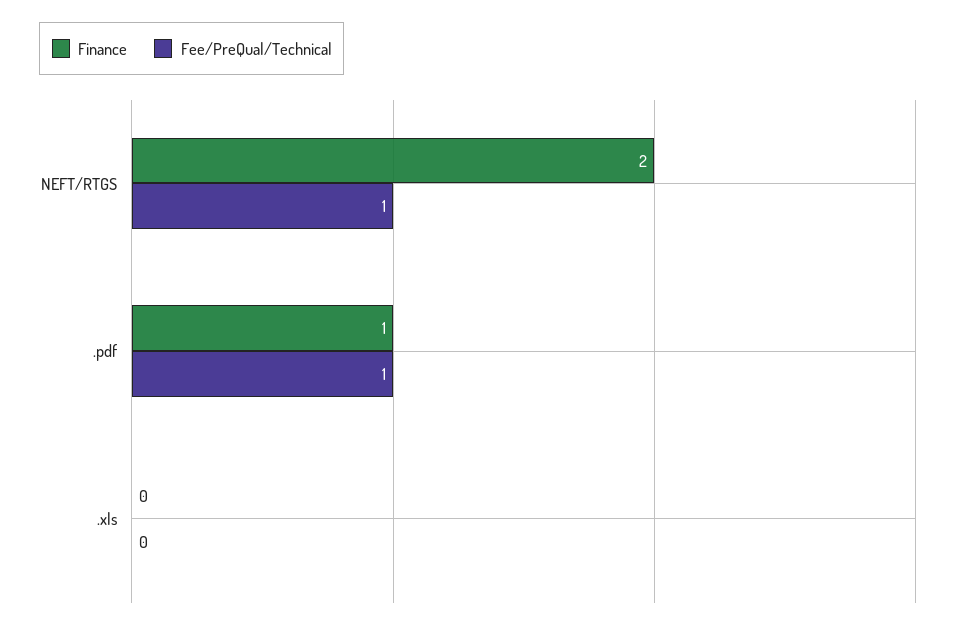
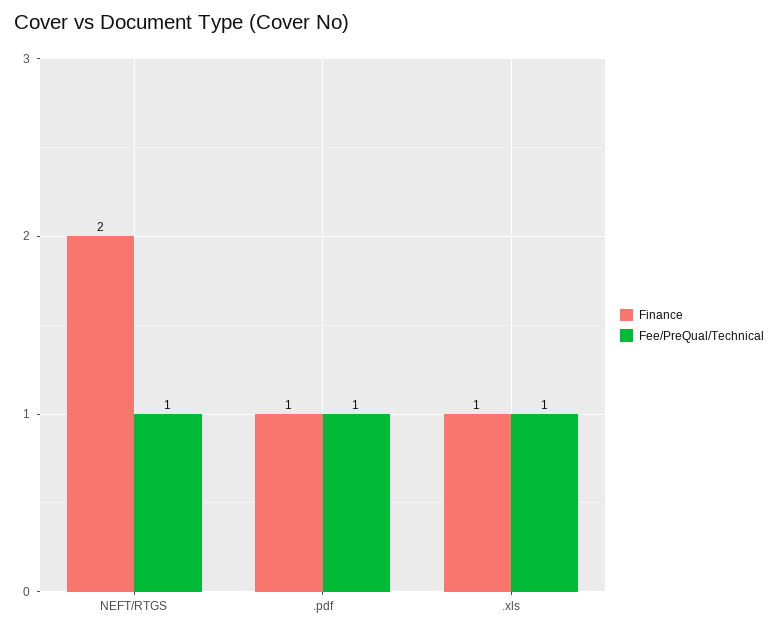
Finance, .xls: 0 -> 1
Fee/PreQual/Technical, .xls: 0 -> 1

